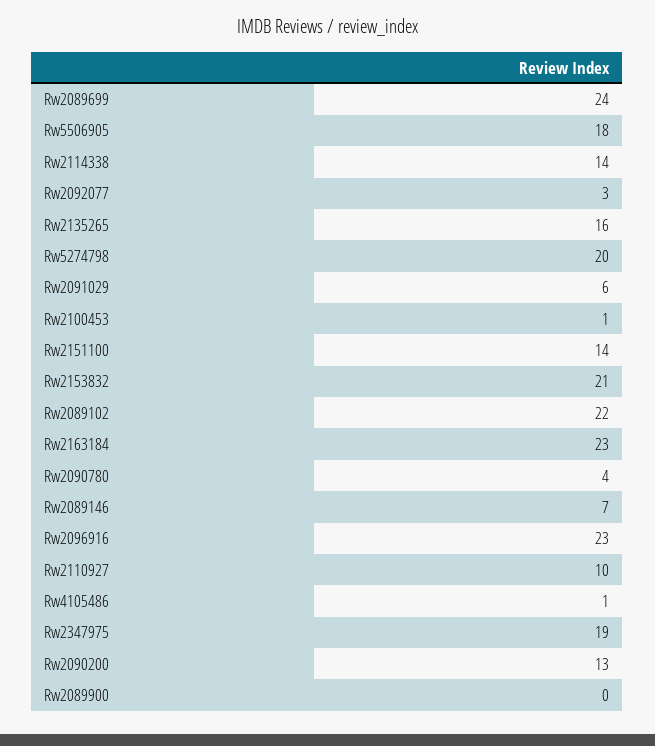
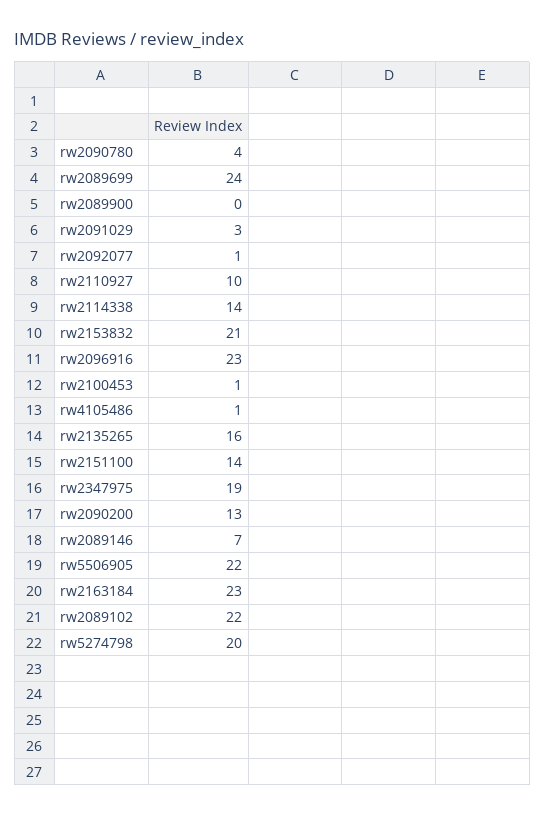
Rw5506905: 18 -> 22
Rw2092077: 3 -> 1
Rw2091029: 6 -> 3

